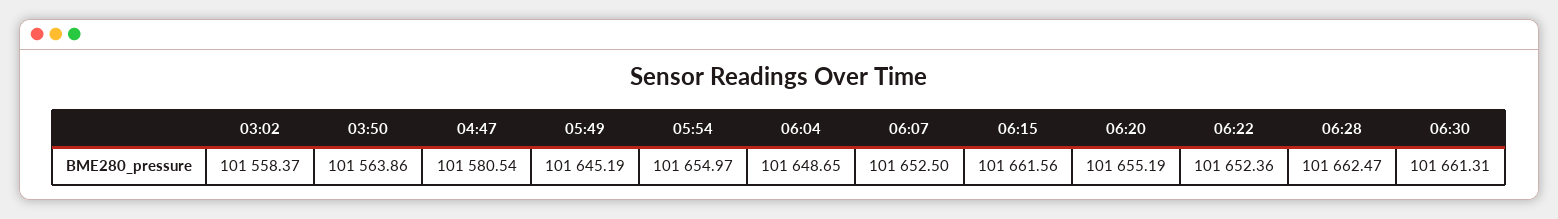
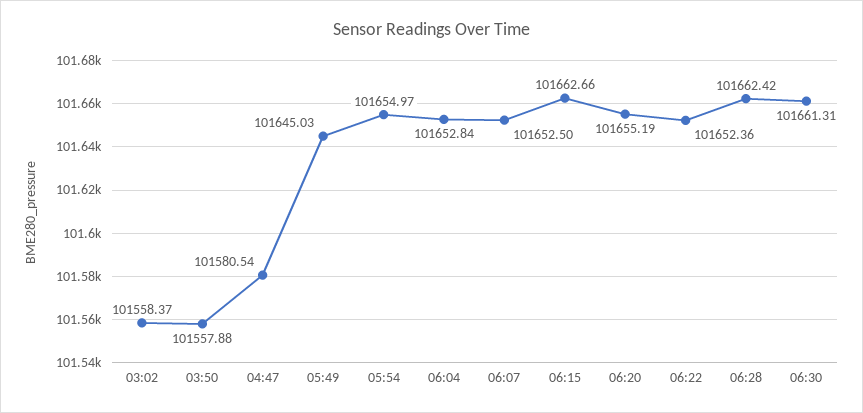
03:50: 101563.86 -> 101557.88
05:49: 101645.19 -> 101645.03
06:04: 101648.65 -> 101652.84
06:15: 101661.56 -> 101662.66
06:28: 101662.47 -> 101662.42

